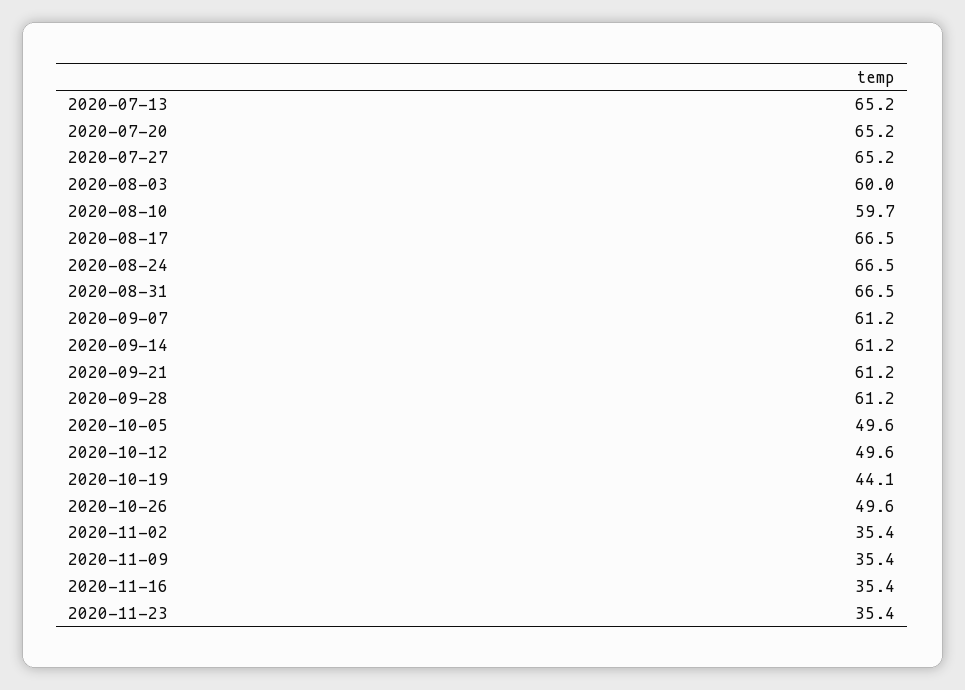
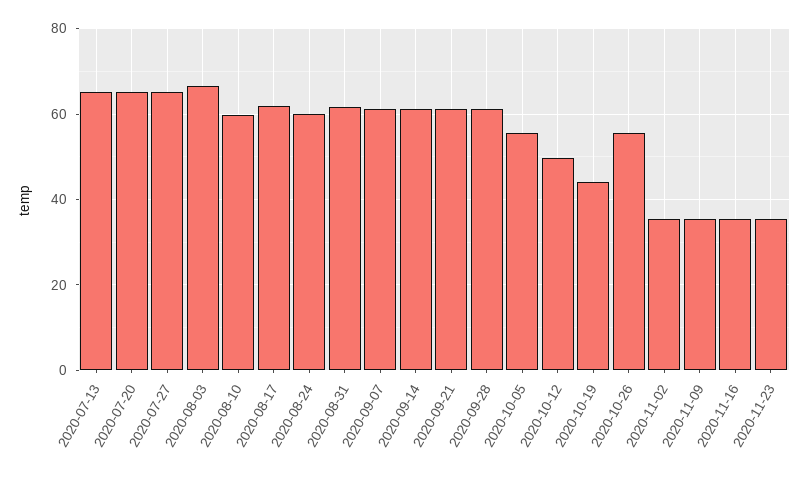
2020-08-03: 60 -> 66
2020-08-17: 66.5 -> 62
2020-08-24: 66.5 -> 60
2020-08-31: 66.5 -> 62
2020-10-05: 49.6 -> 56
2020-10-26: 49.6 -> 56

